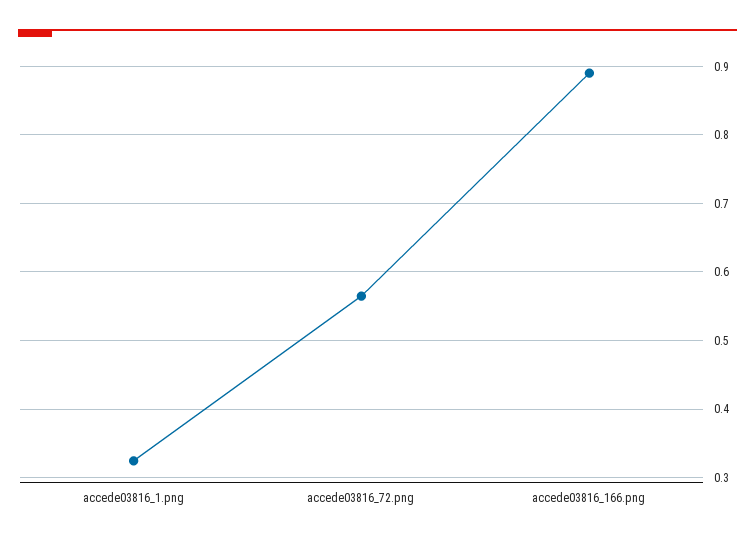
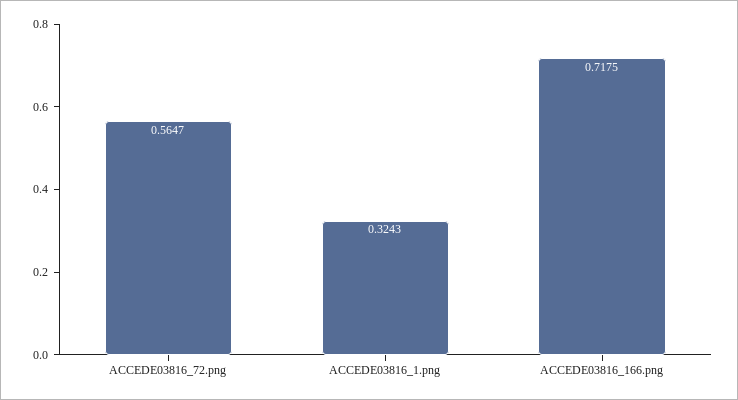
accede03816_166.png: 0.89 -> 0.7175

